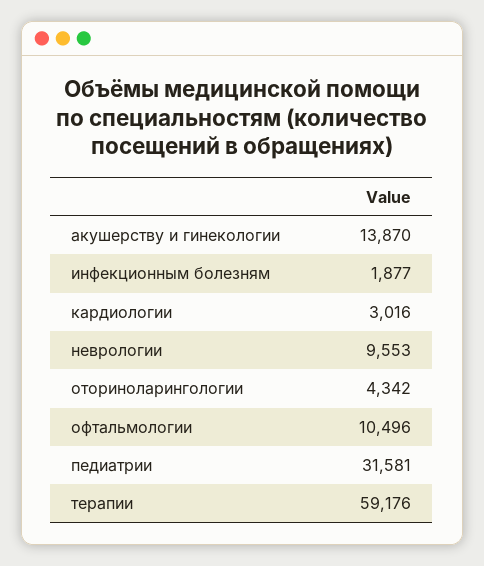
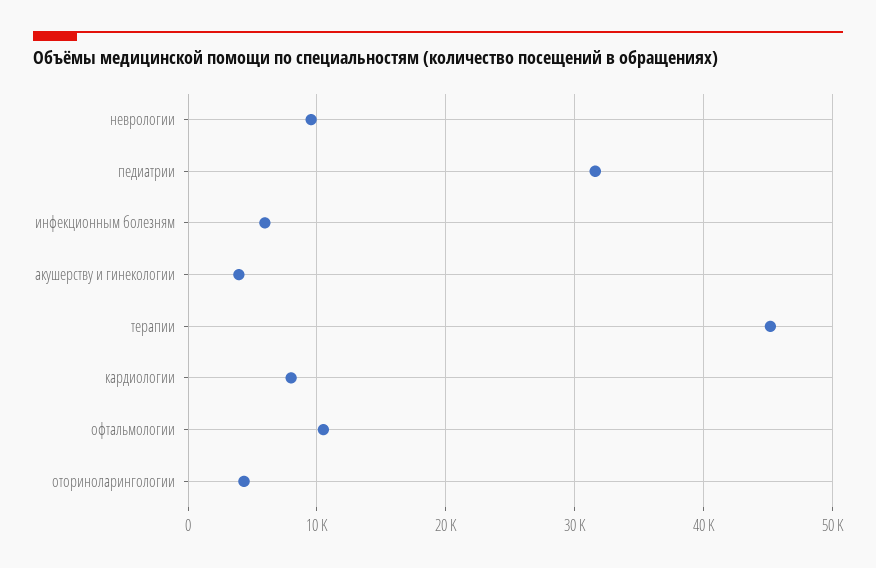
акушерству и гинекологии: 13870 -> 4000
инфекционным болезням: 1877 -> 6000
кардиологии: 3016 -> 8000
терапии: 59176 -> 45000

